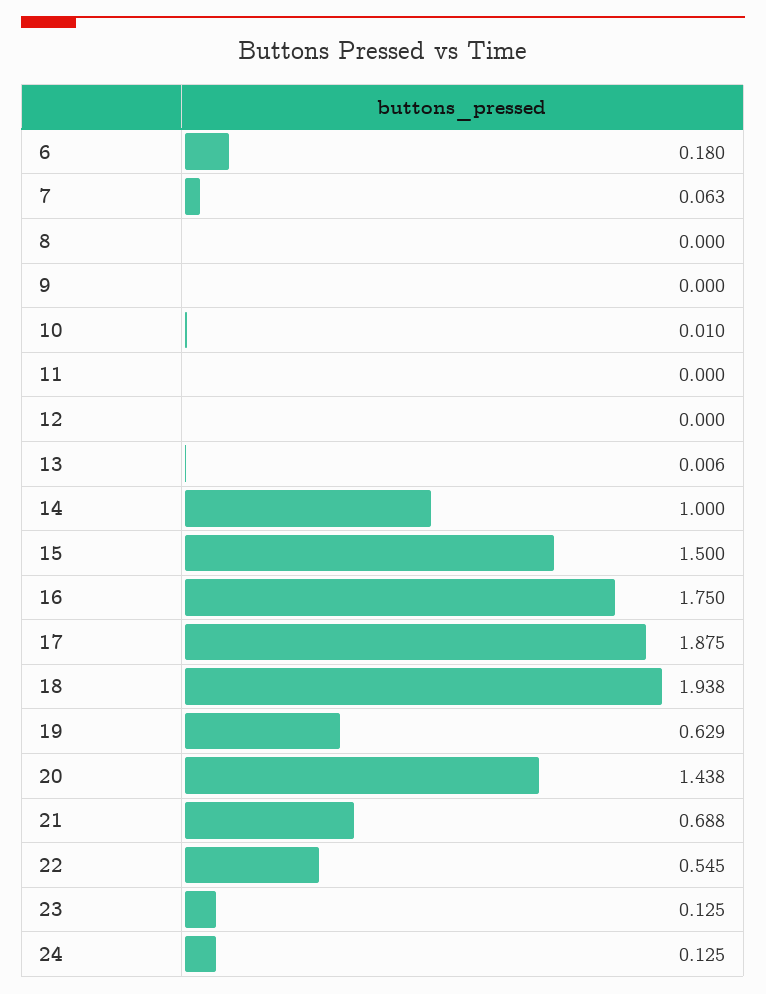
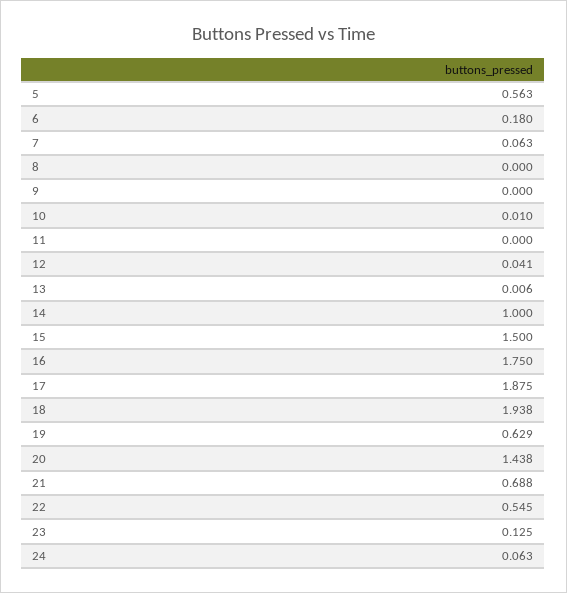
12: 0 -> 0.041
24: 0.125 -> 0.063
5: none -> 0.563

